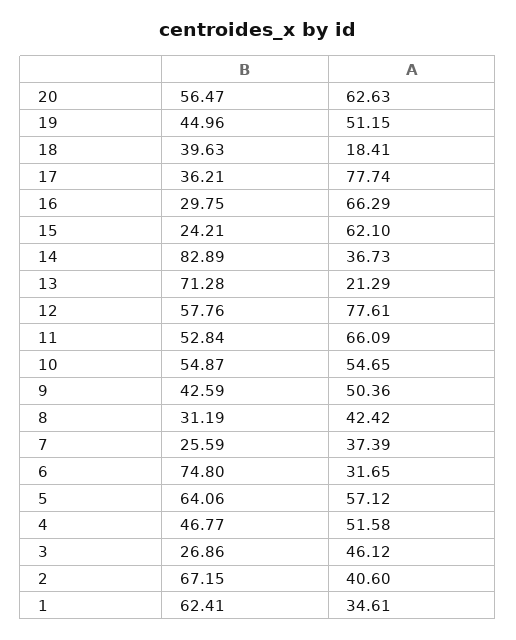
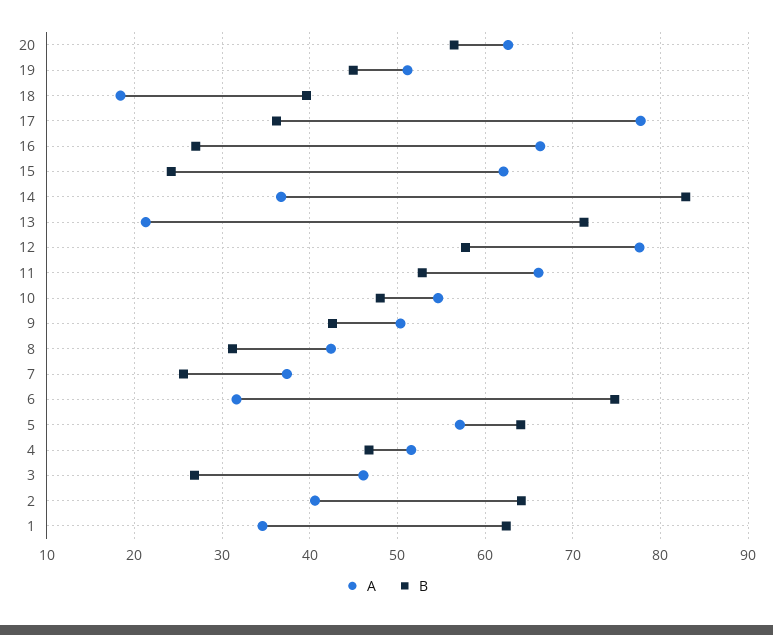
B, 16: 29.75 -> 27
B, 10: 54.87 -> 48
B, 2: 67.15 -> 64

